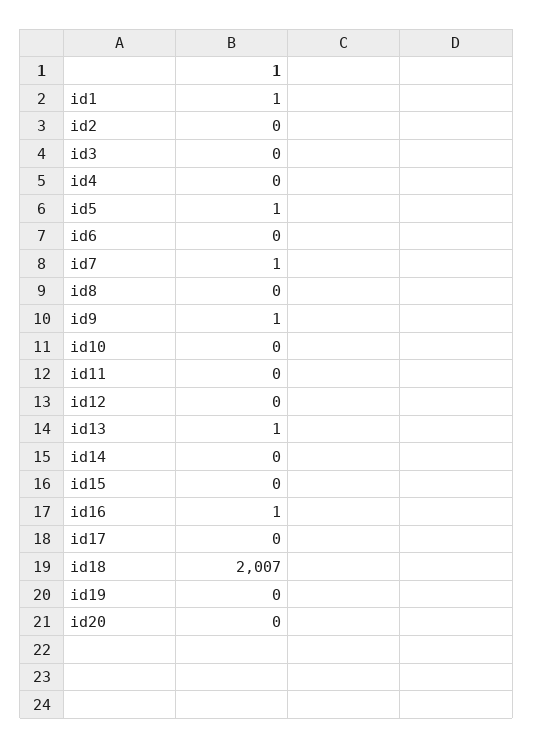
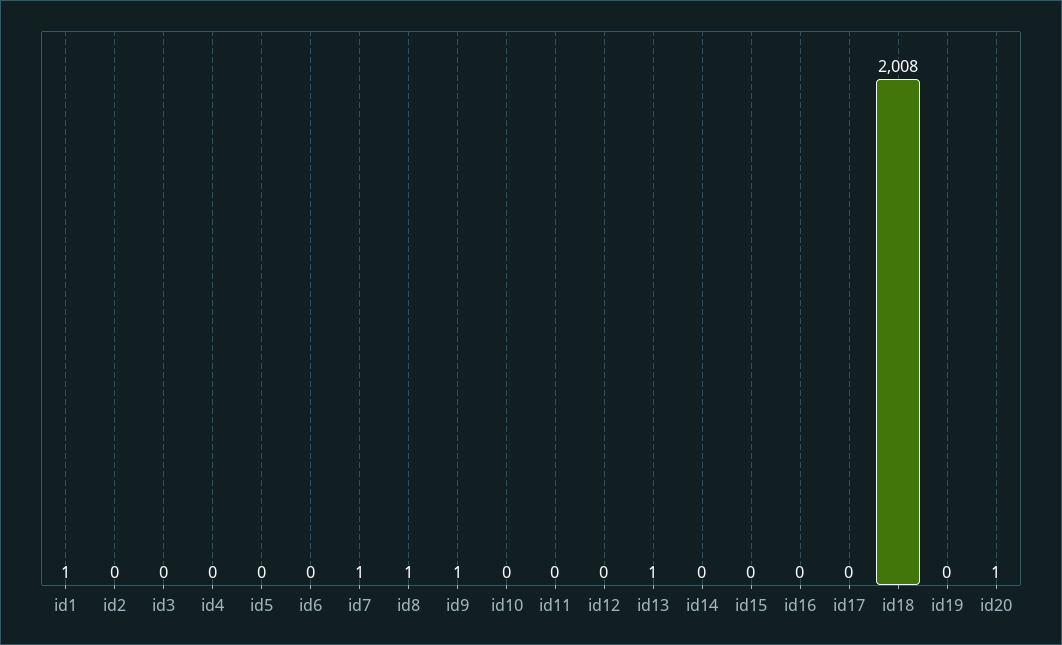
id5: 1 -> 0
id8: 0 -> 1
id16: 1 -> 0
id18: 2007 -> 2008
id20: 0 -> 1

